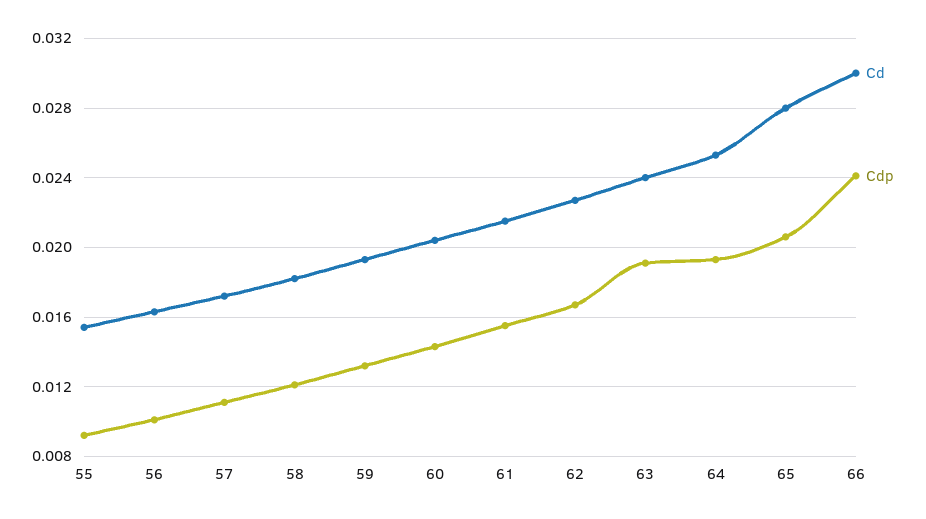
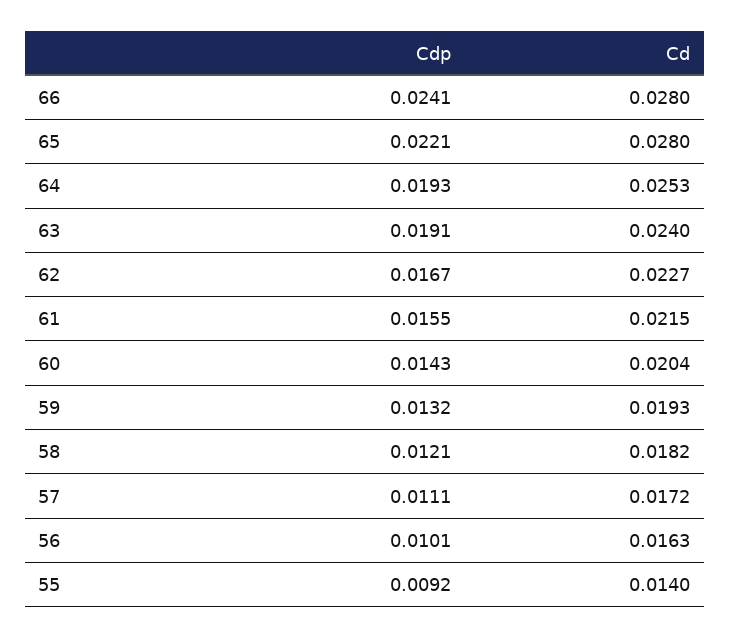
Cd, 55: 0.0155 -> 0.014
Cdp, 65: 0.0205 -> 0.0221
Cd, 66: 0.03 -> 0.028

